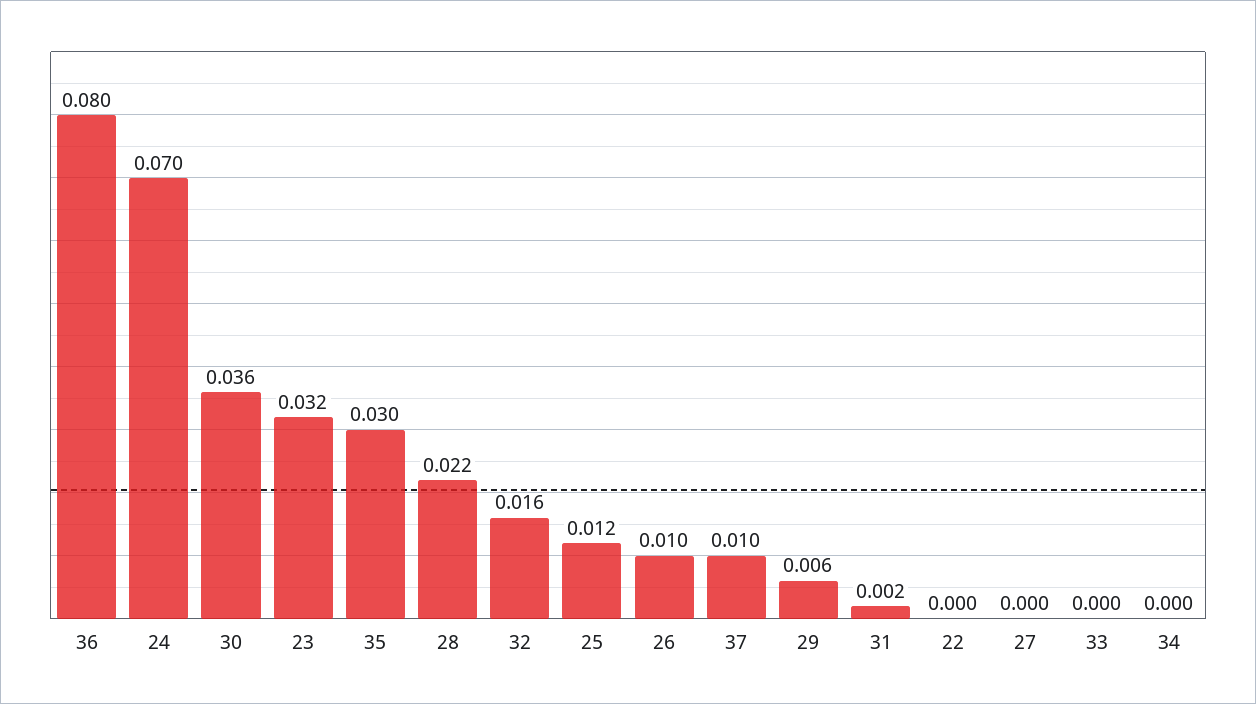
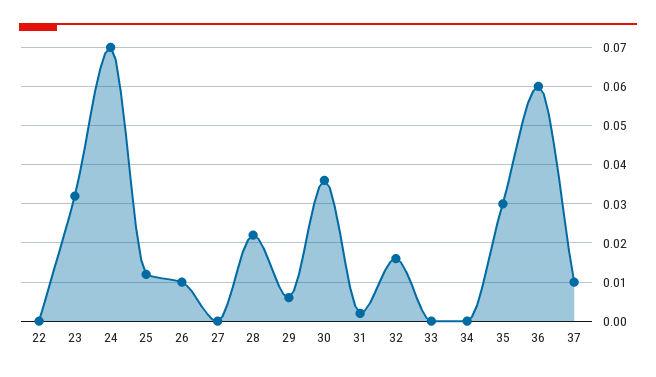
36: 0.08 -> 0.06

